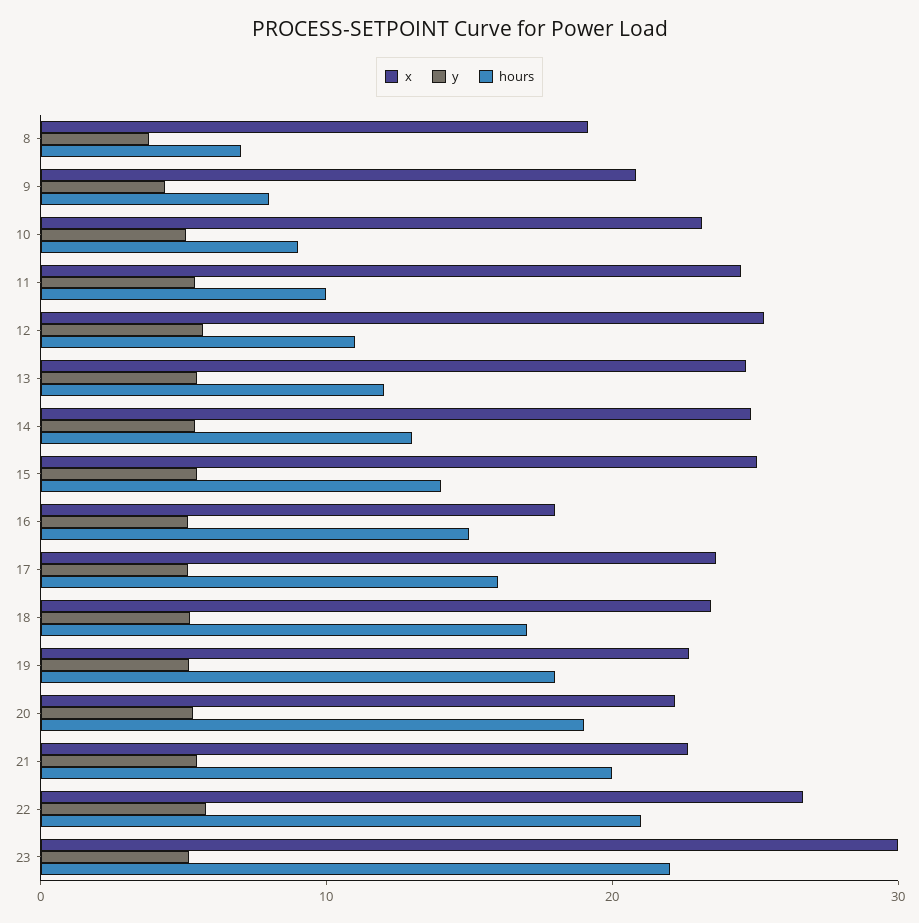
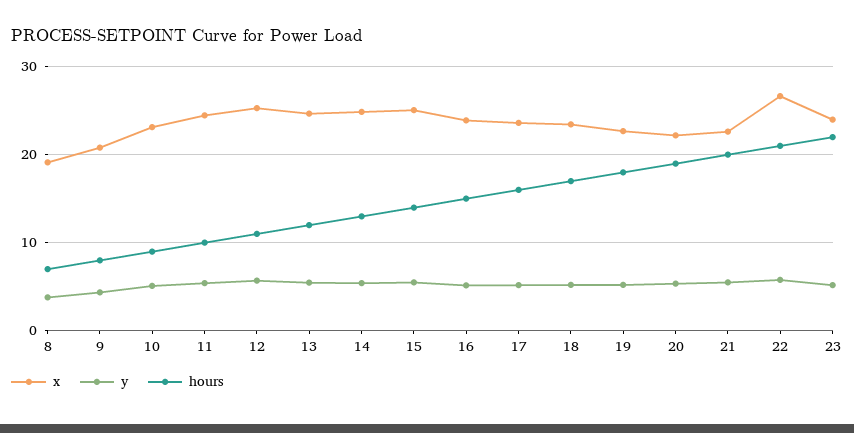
x, 16: 18 -> 24
x, 23: 30 -> 24

